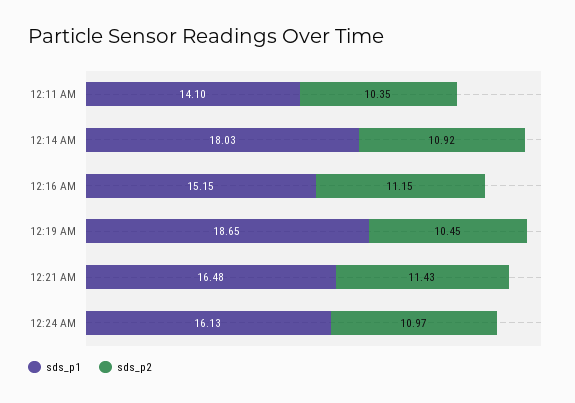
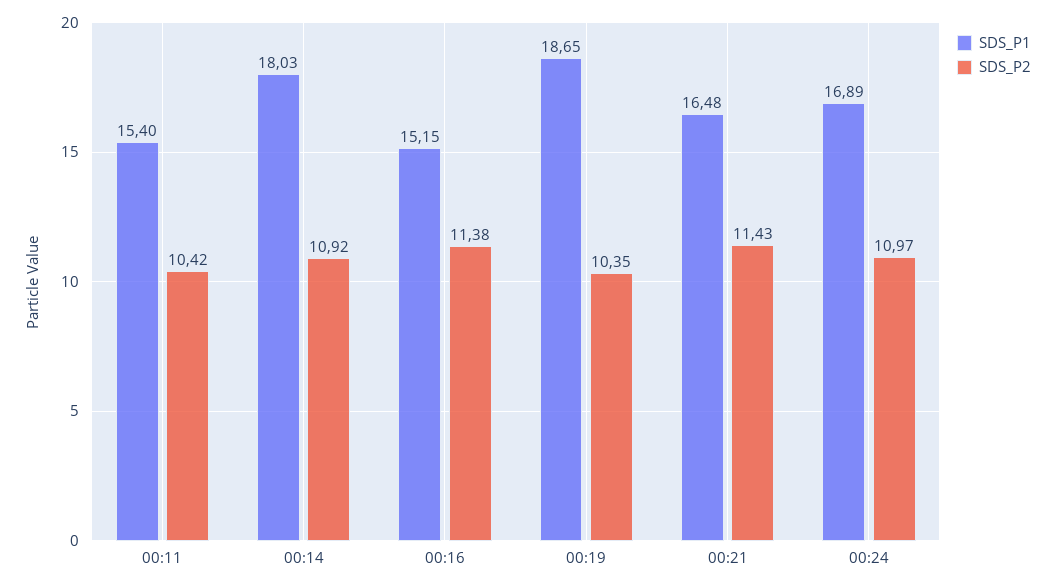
sds_p1, 12:11 AM: 14.1 -> 15.4
sds_p2, 12:11 AM: 10.35 -> 10.42
sds_p2, 12:16 AM: 11.15 -> 11.38
sds_p2, 12:19 AM: 10.45 -> 10.35
sds_p1, 12:24 AM: 16.13 -> 16.89

